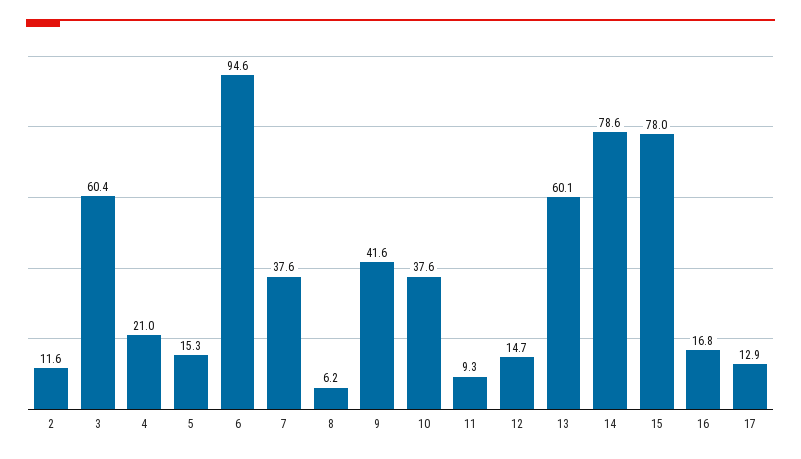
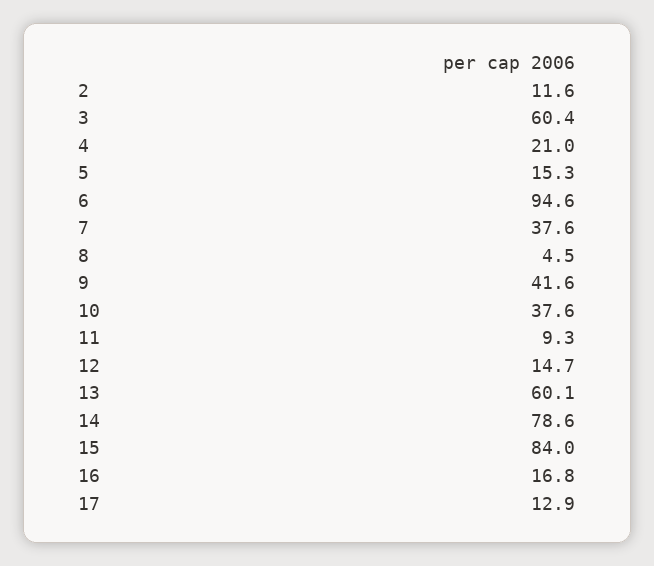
8: 6.2 -> 4.5
15: 78 -> 84

